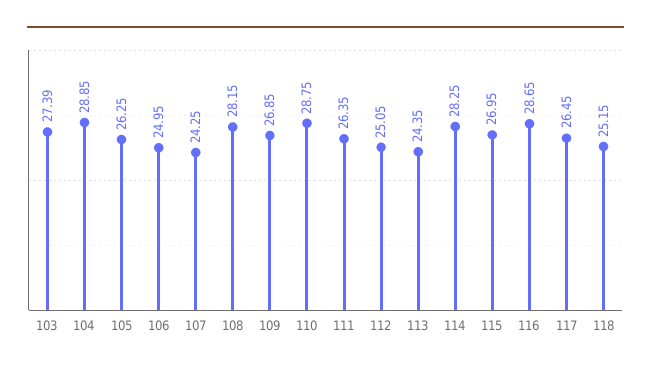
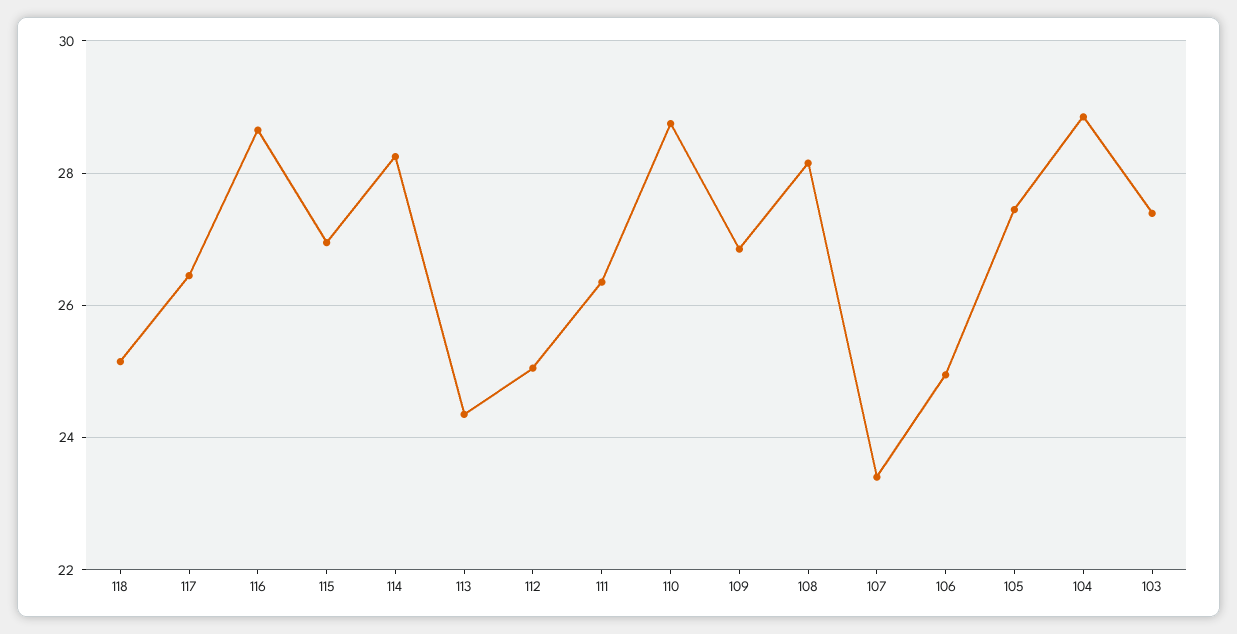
105: 26.25 -> 27.4
107: 24.25 -> 23.4

